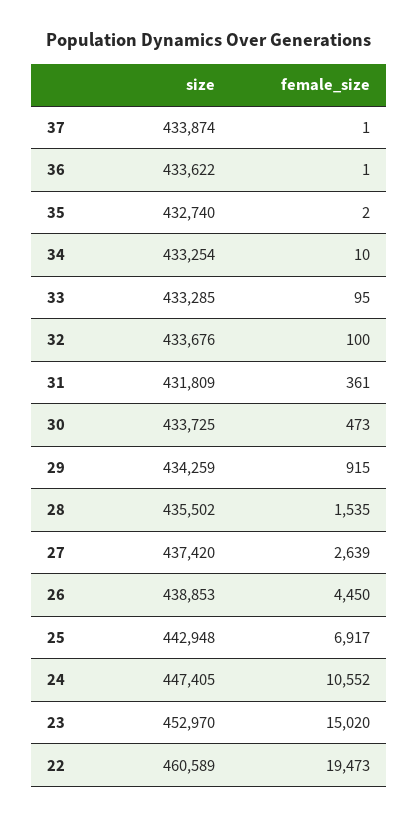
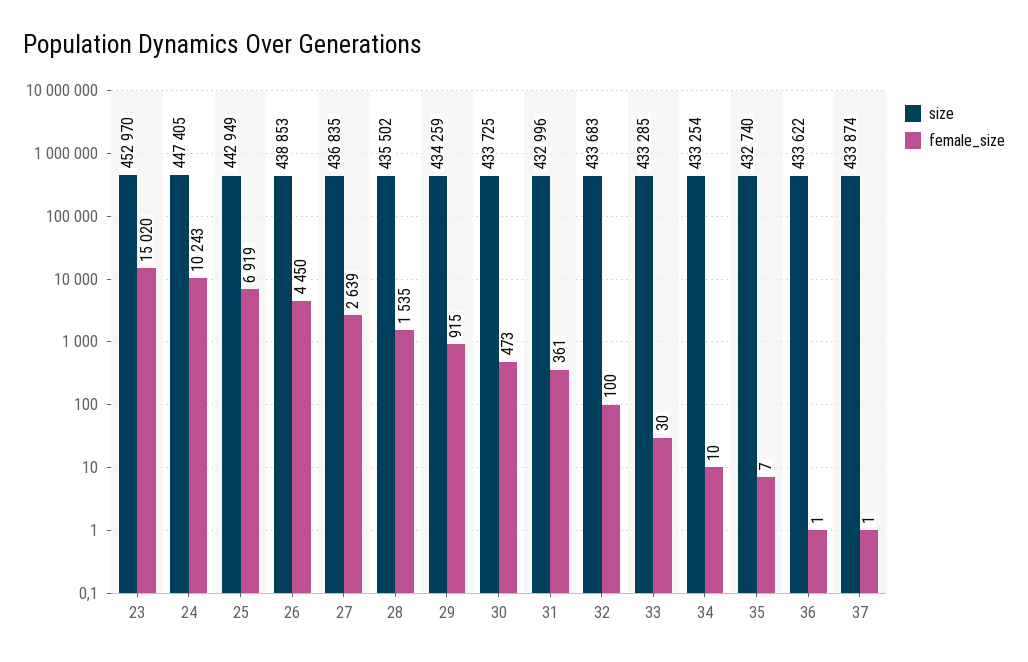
female_size, 35: 2 -> 7
female_size, 33: 95 -> 30
size, 32: 433676 -> 433683
size, 31: 431809 -> 432996
size, 27: 437420 -> 436835
size, 25: 442948 -> 442949
female_size, 25: 6917 -> 6919
female_size, 24: 10552 -> 10243
size, 22: 460589 -> none
female_size, 22: 19473 -> none

